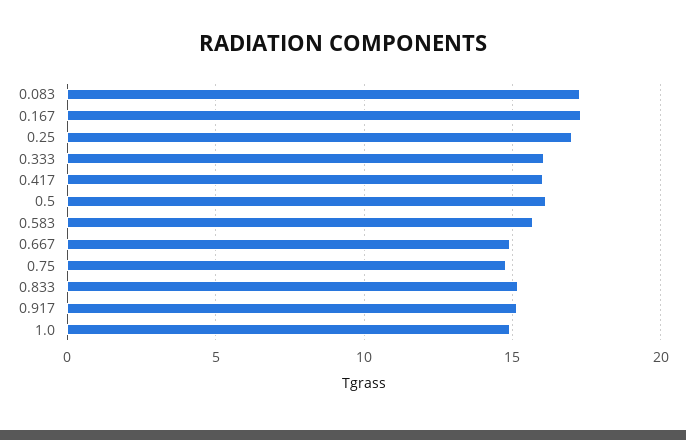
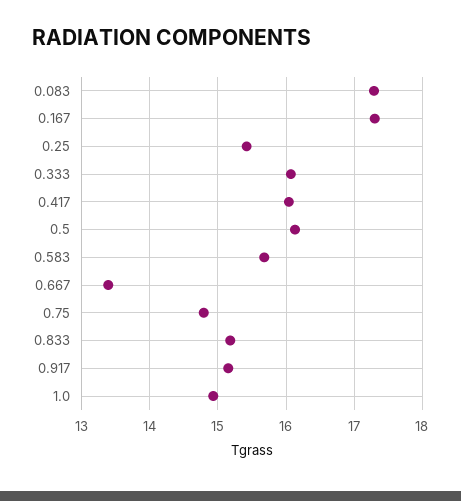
0.25: 17 -> 15.4
0.667: 15 -> 13.4

